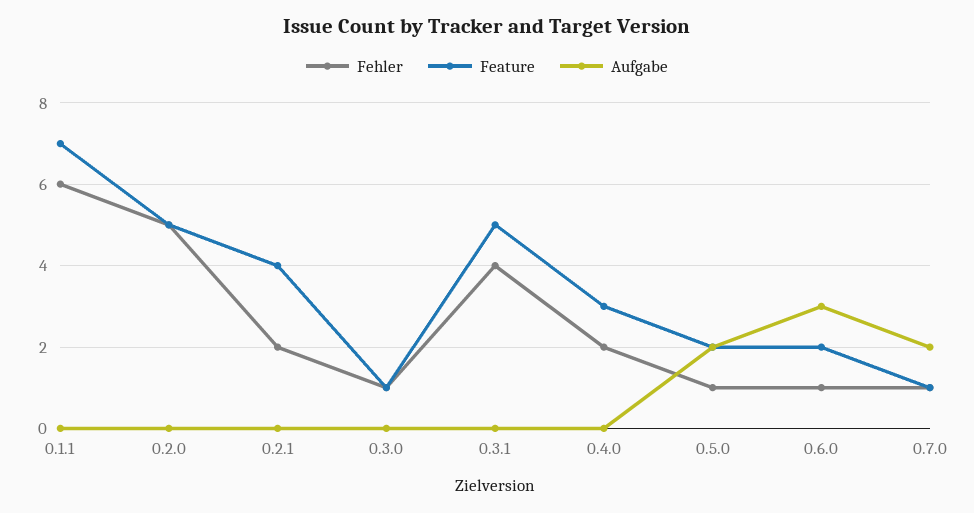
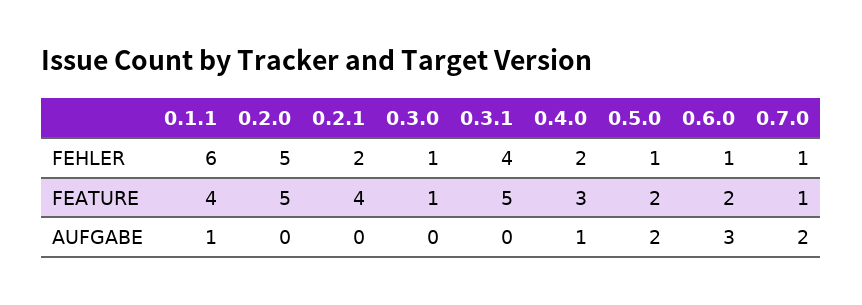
Feature, 0.1.1: 7 -> 4
Aufgabe, 0.1.1: 0 -> 1
Aufgabe, 0.4.0: 0 -> 1

